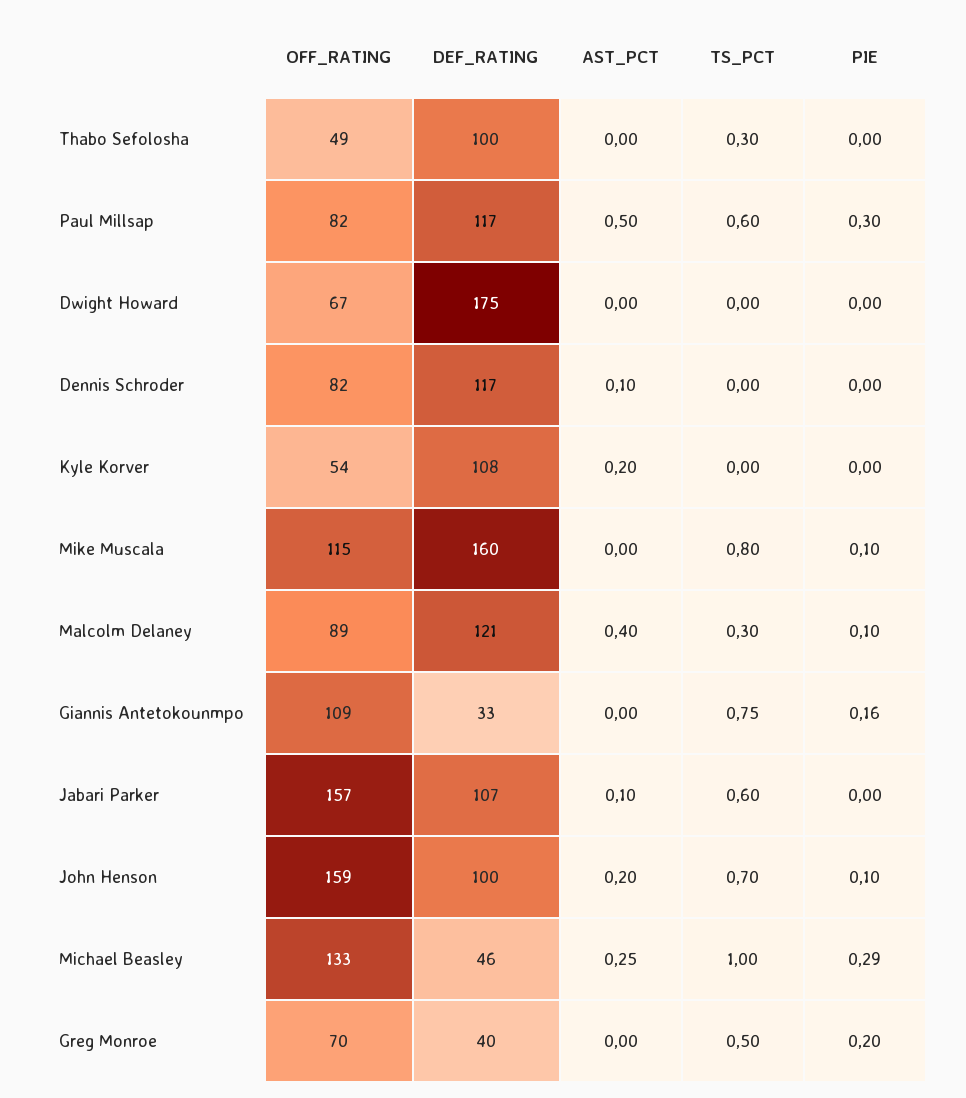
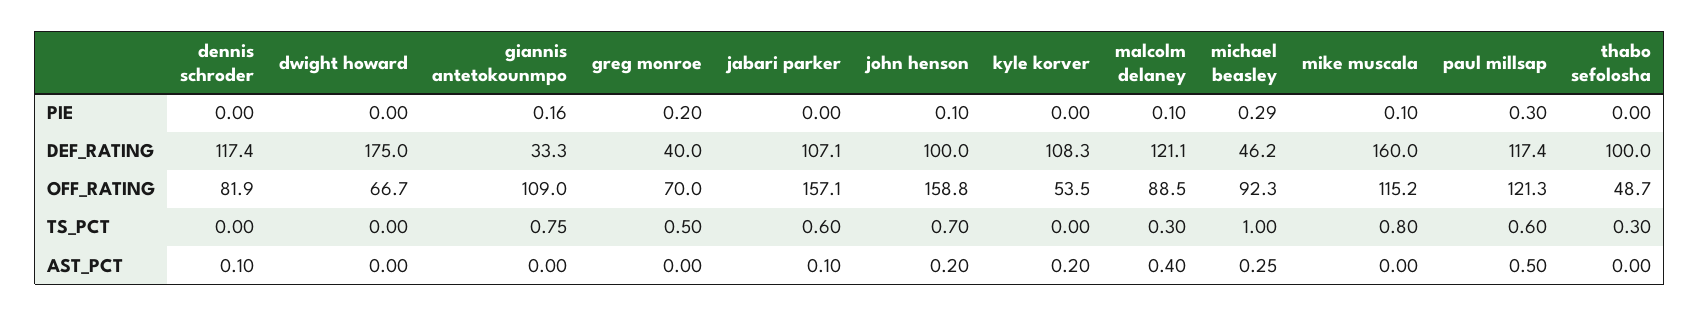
OFF_RATING, Paul Millsap: 82 -> 121.3
OFF_RATING, Michael Beasley: 133 -> 92.3

